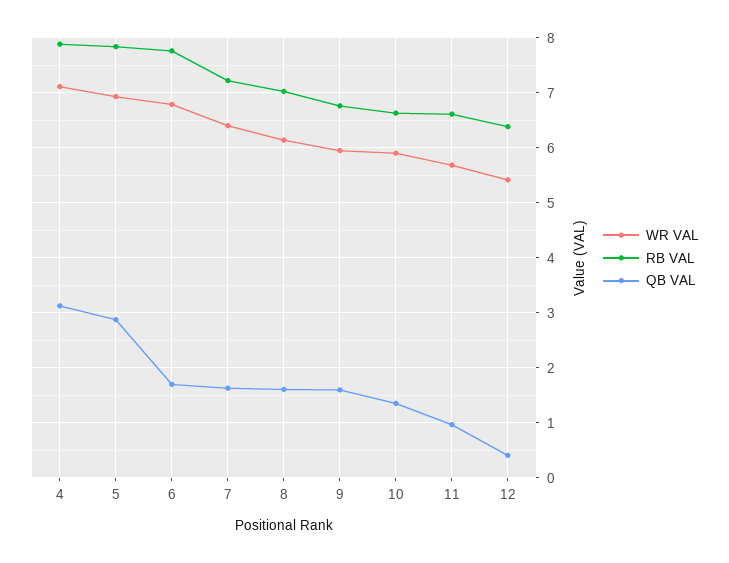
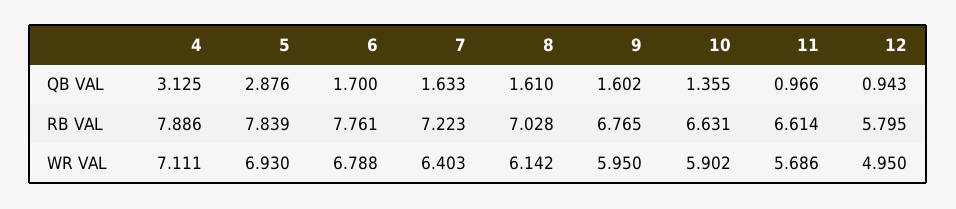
WR VAL, 12: 5.4 -> 4.95
RB VAL, 12: 6.4 -> 5.795
QB VAL, 12: 0.4 -> 0.943

